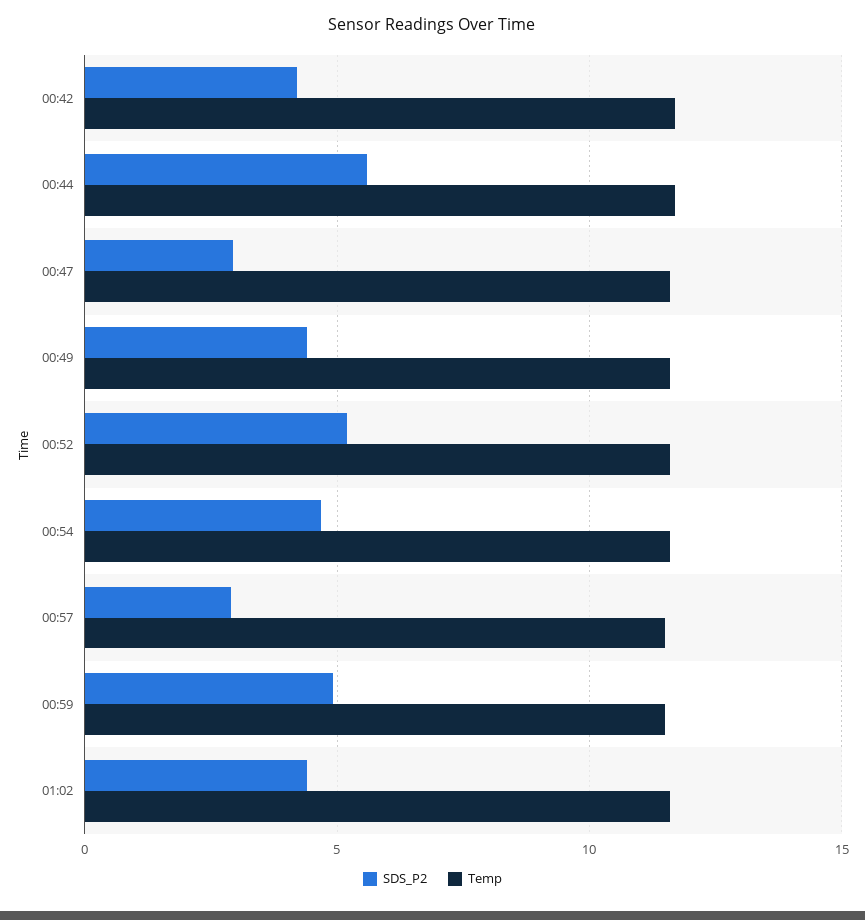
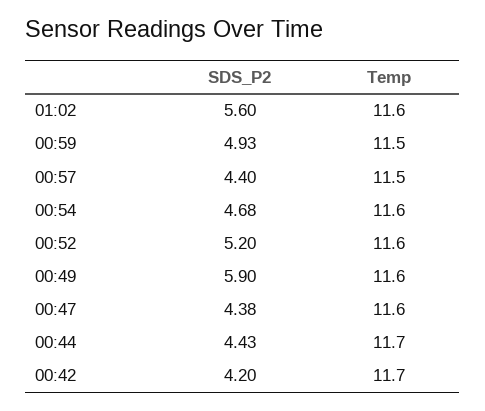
SDS_P2, 00:44: 5.5 -> 4.43
SDS_P2, 00:47: 3 -> 4.38
SDS_P2, 00:49: 4.5 -> 5.9
SDS_P2, 00:57: 3 -> 4.4
SDS_P2, 01:02: 4.5 -> 5.6

